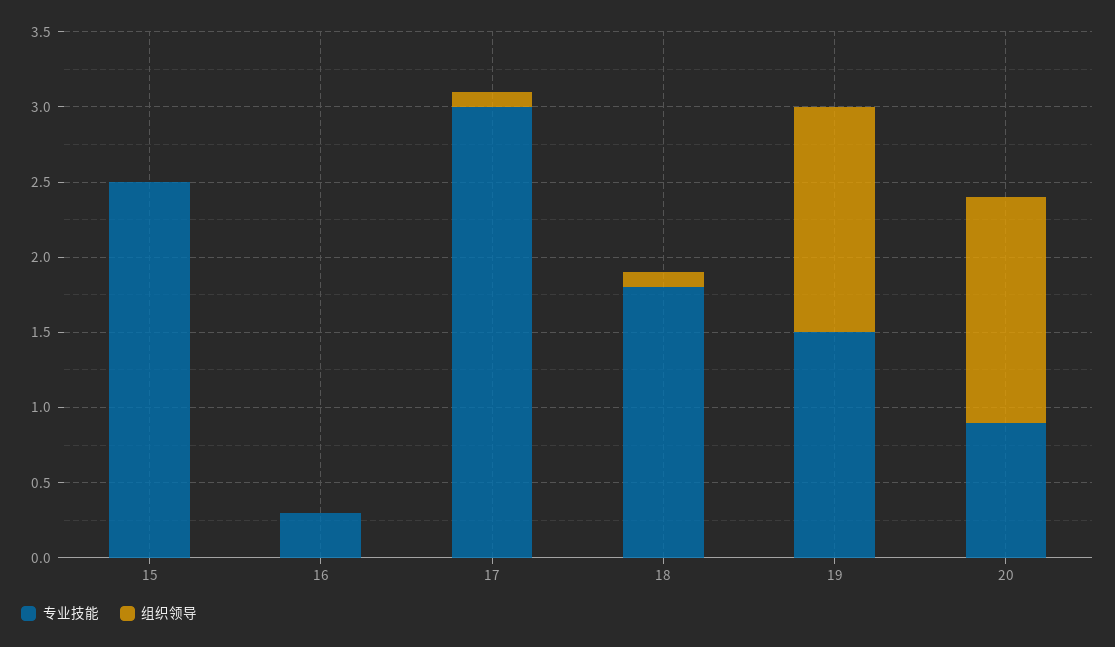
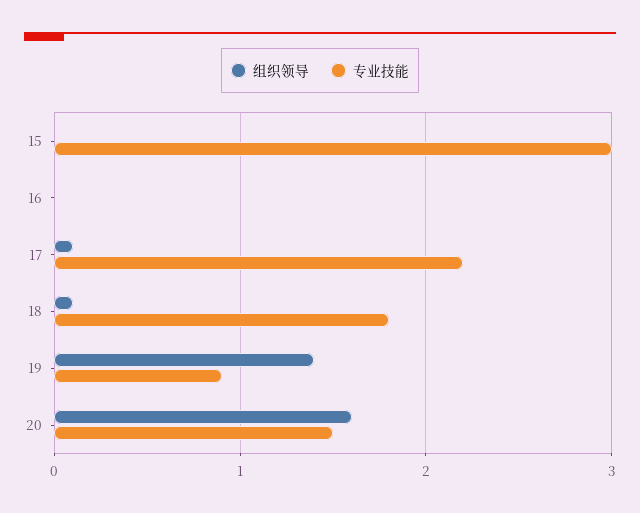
专业技能, 15: 2.5 -> 3
专业技能, 16: 0.3 -> 0
专业技能, 17: 3 -> 2.2
专业技能, 19: 1.5 -> 0.9
组织领导, 19: 1.5 -> 1.4
专业技能, 20: 0.9 -> 1.5
组织领导, 20: 1.5 -> 1.6

